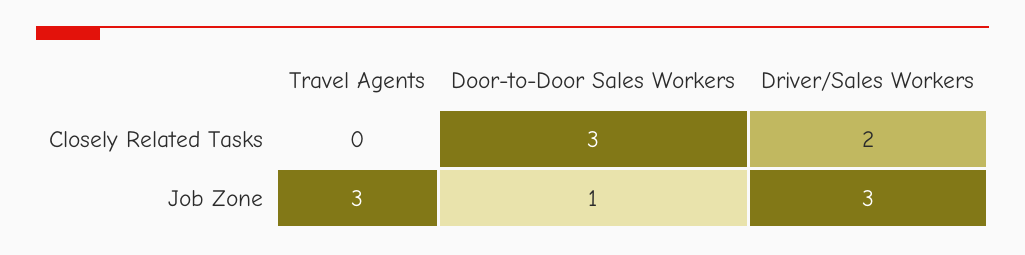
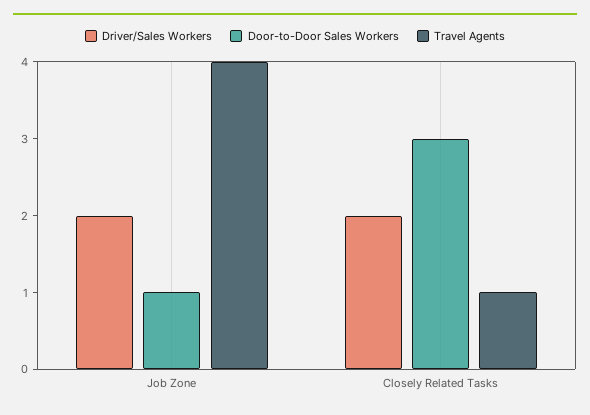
Travel Agents, Closely Related Tasks: 0 -> 1
Travel Agents, Job Zone: 3 -> 4
Driver/Sales Workers, Job Zone: 3 -> 2

